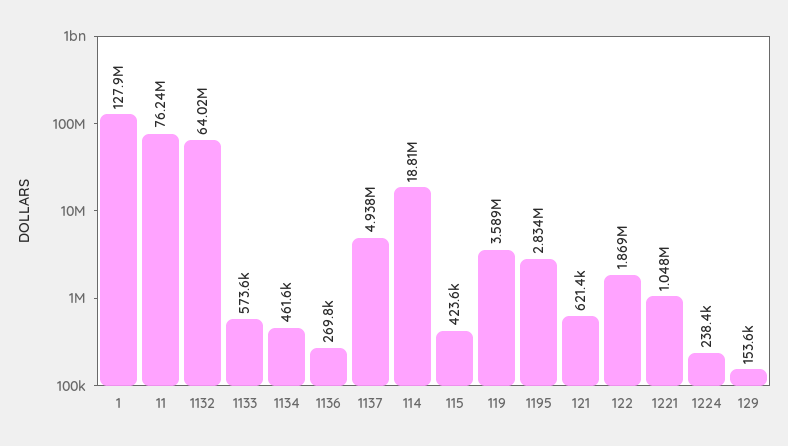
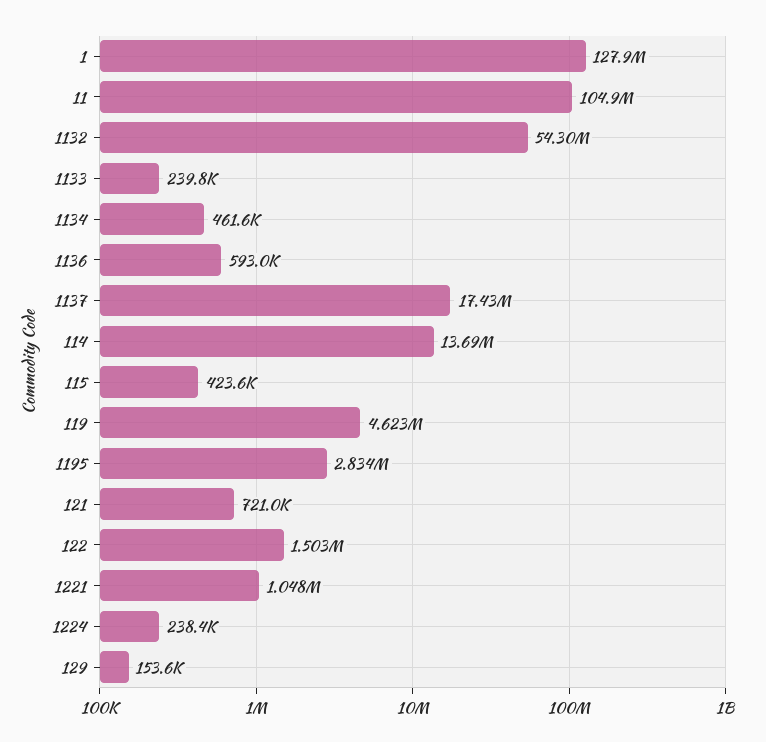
11: 76240000 -> 104900000
1132: 64020000 -> 54300000
1133: 573600 -> 239800
1136: 269800 -> 593000
1137: 4938000 -> 17430000
114: 18810000 -> 13690000
119: 3589000 -> 4623000
121: 621400 -> 721000
122: 1869000 -> 1503000

